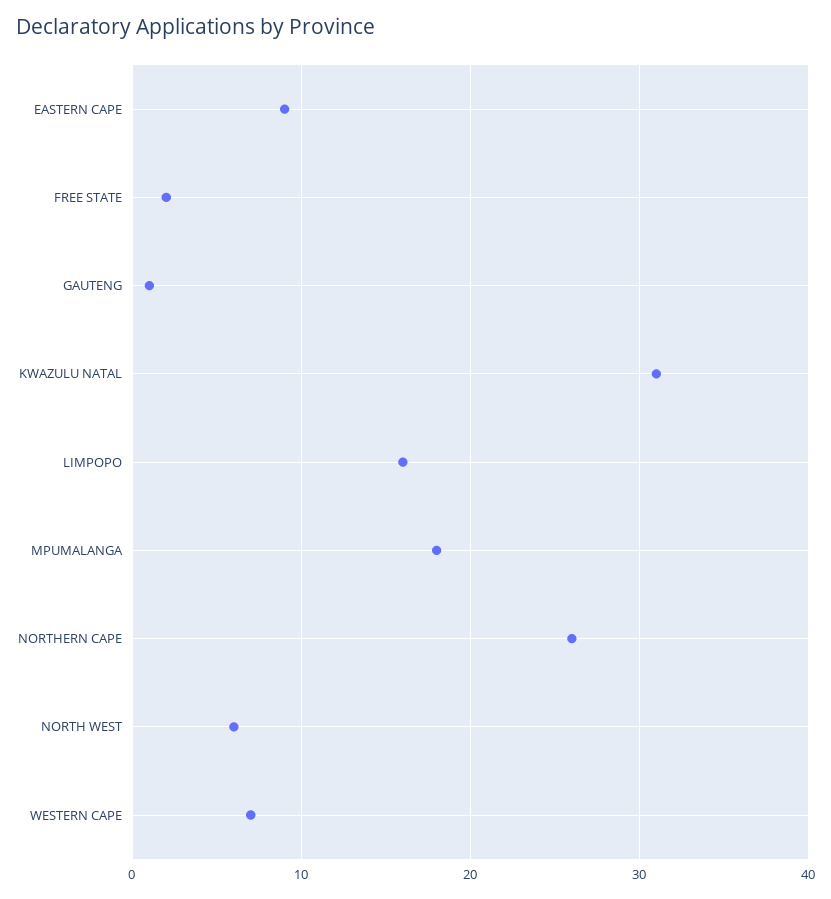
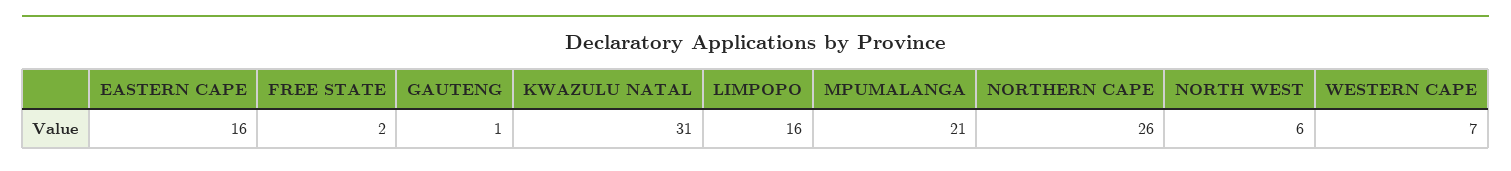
EASTERN CAPE: 9 -> 16
MPUMALANGA: 18 -> 21

